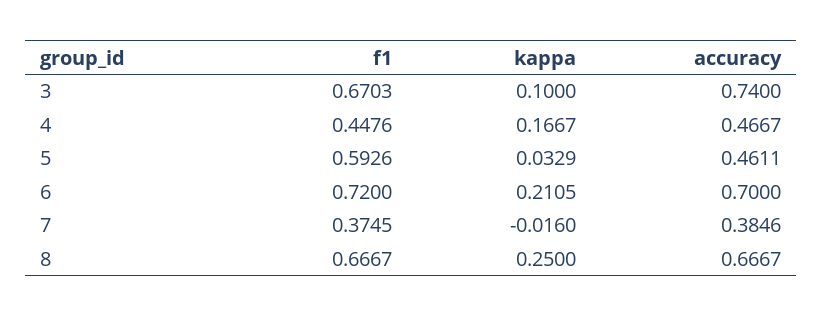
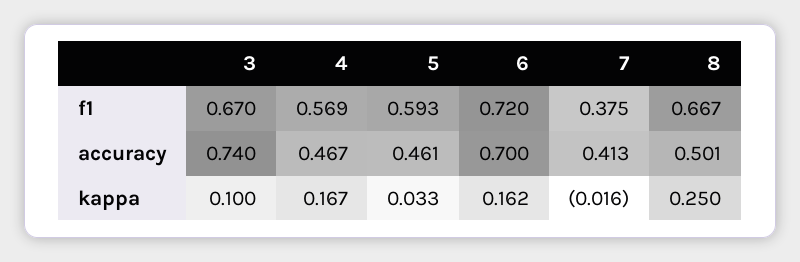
f1, 4: 0.4476 -> 0.569
kappa, 6: 0.2105 -> 0.162
accuracy, 7: 0.3846 -> 0.413
accuracy, 8: 0.6667 -> 0.501

